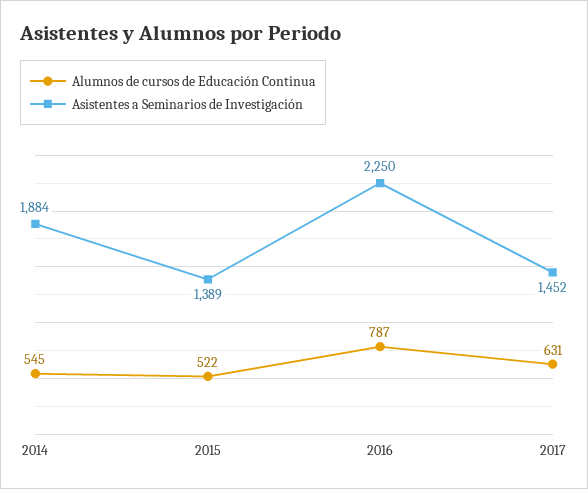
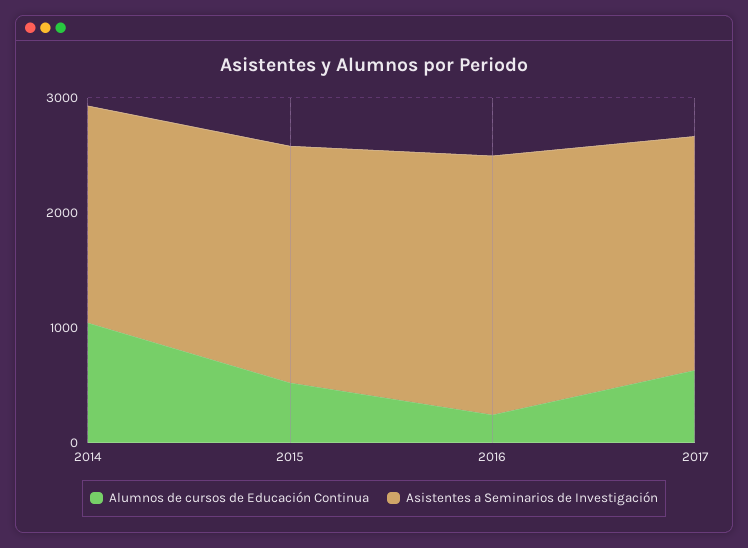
Alumnos de cursos de Educación Continua, 2014: 545 -> 1000
Asistentes a Seminarios de Investigación, 2015: 1389 -> 2000
Alumnos de cursos de Educación Continua, 2016: 787 -> 200
Asistentes a Seminarios de Investigación, 2017: 1452 -> 2000

